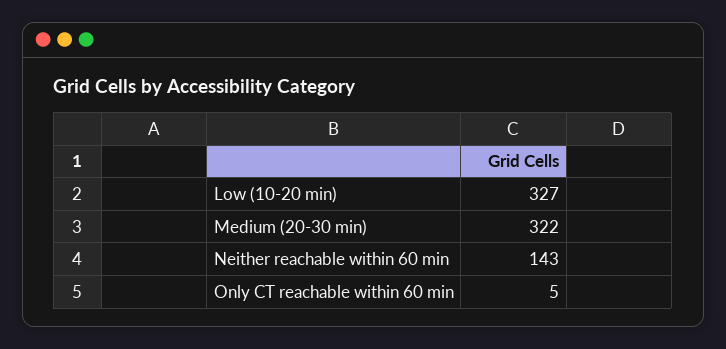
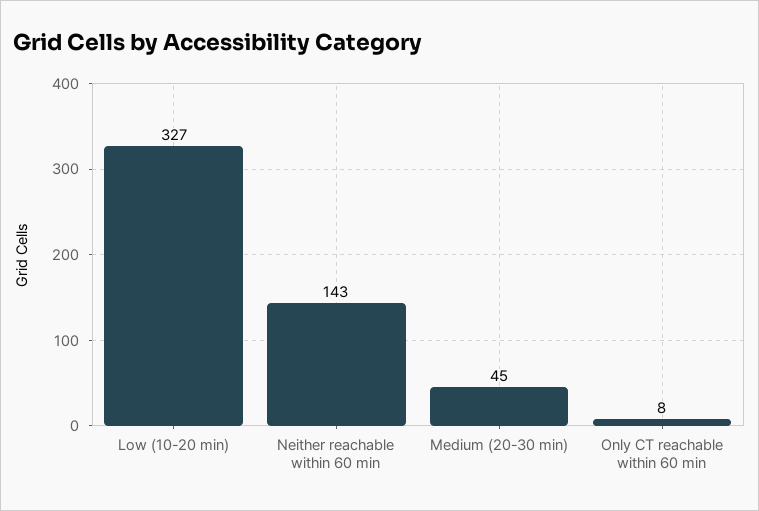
Medium (20-30 min): 322 -> 45
Only CT reachable within 60 min: 5 -> 8

